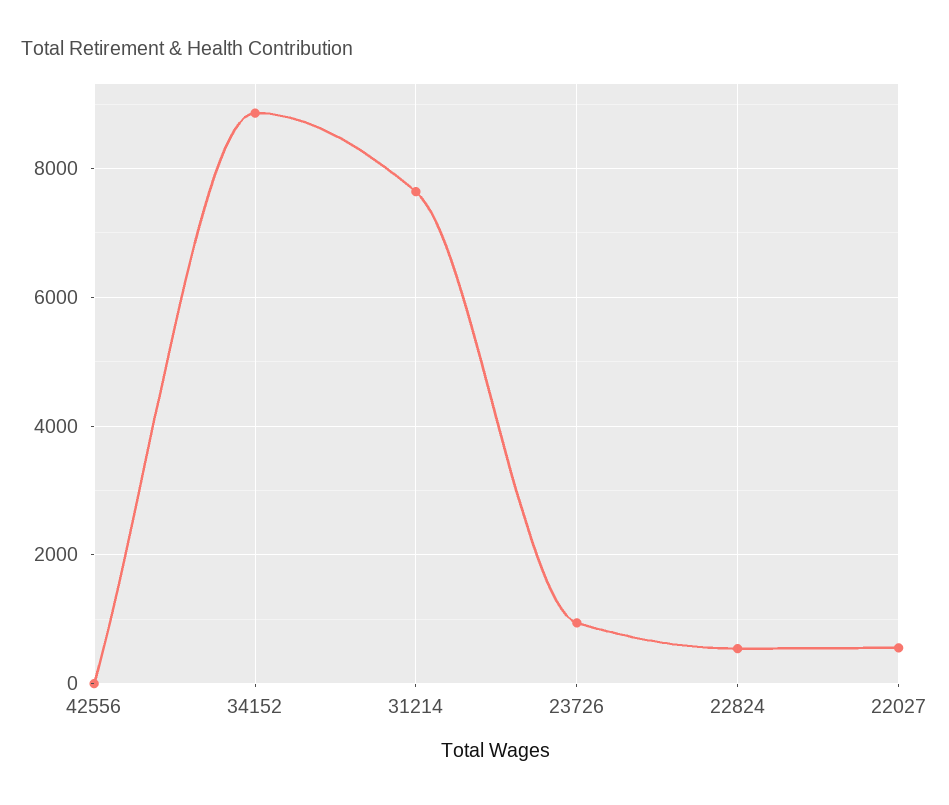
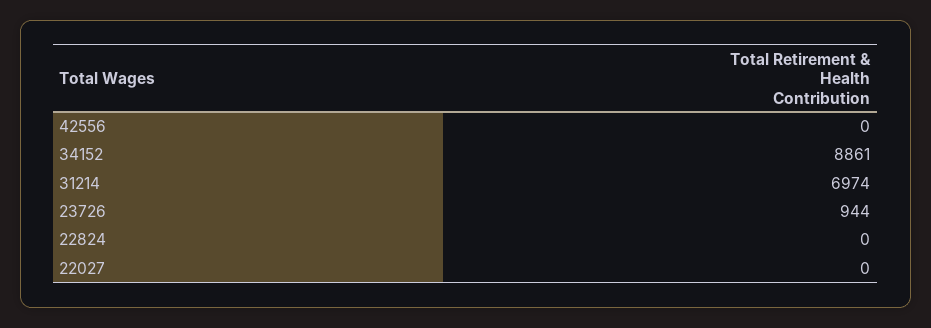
31214: 7600 -> 6974
22824: 600 -> 0
22027: 600 -> 0

